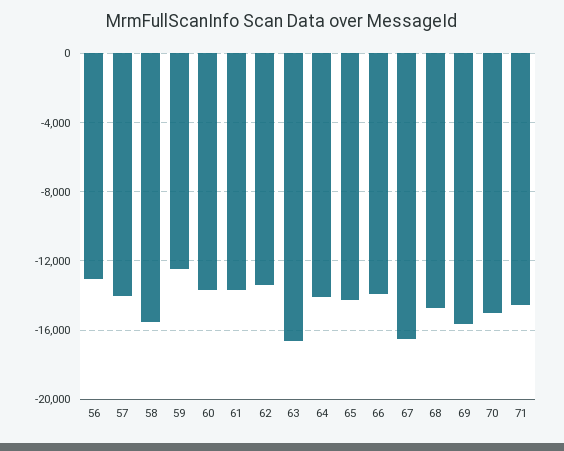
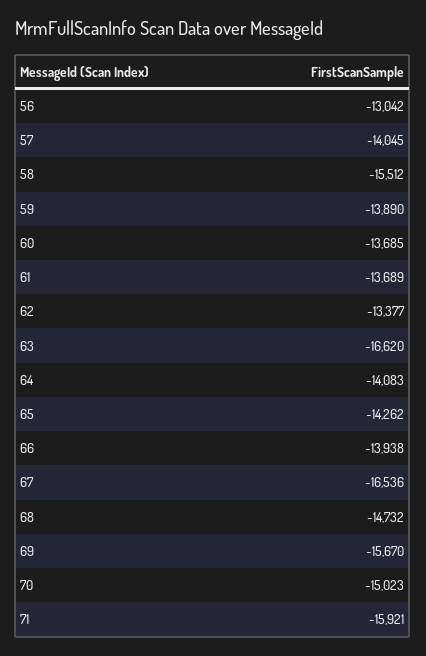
59: -12500 -> -13890
71: -14500 -> -15921

